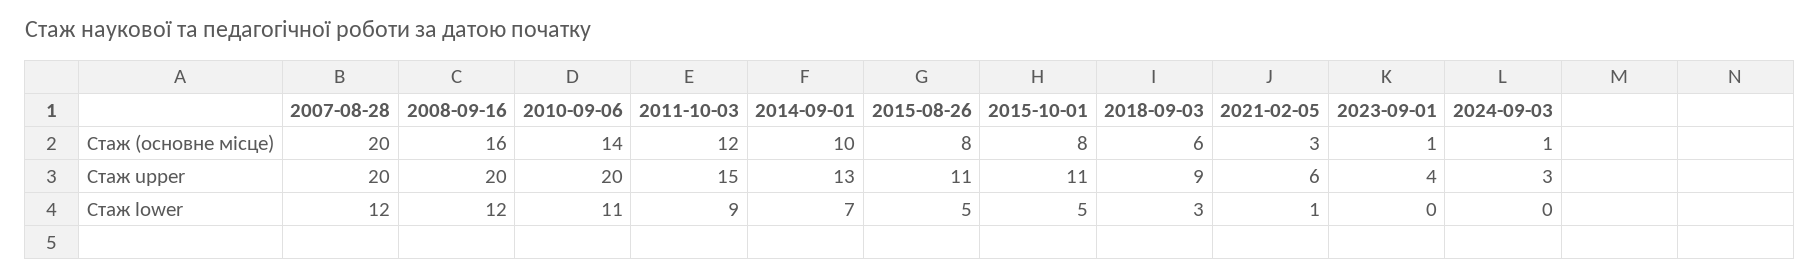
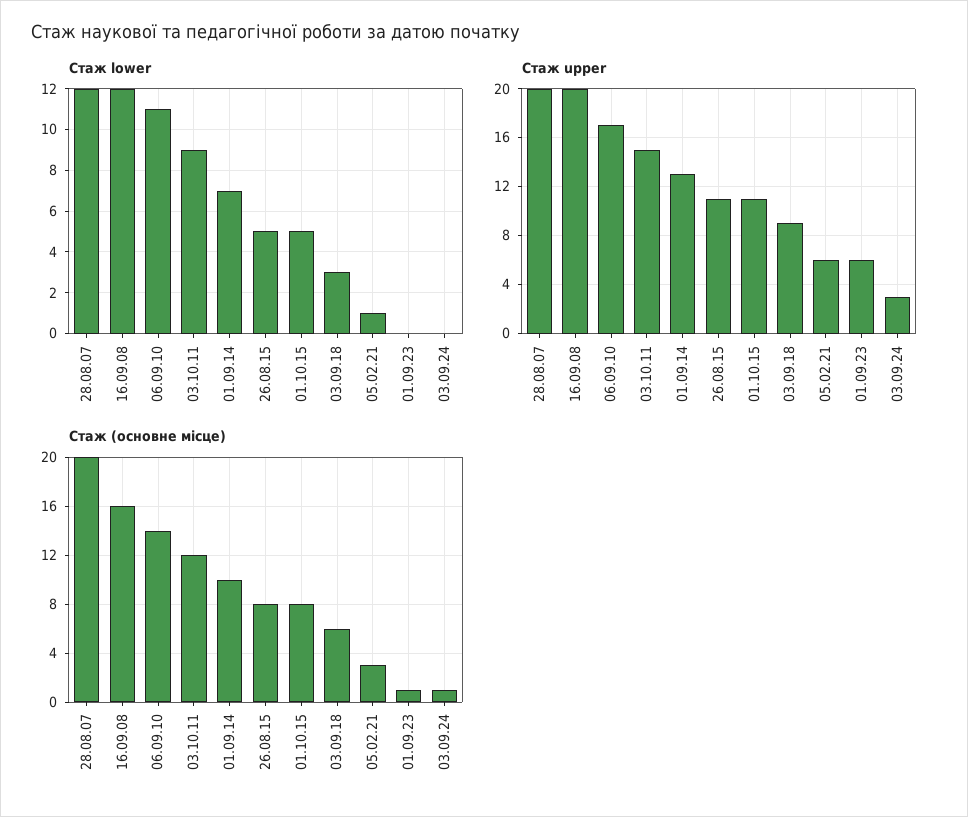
Стаж upper, 2010-09-06: 20 -> 17
Стаж upper, 2023-09-01: 4 -> 6

